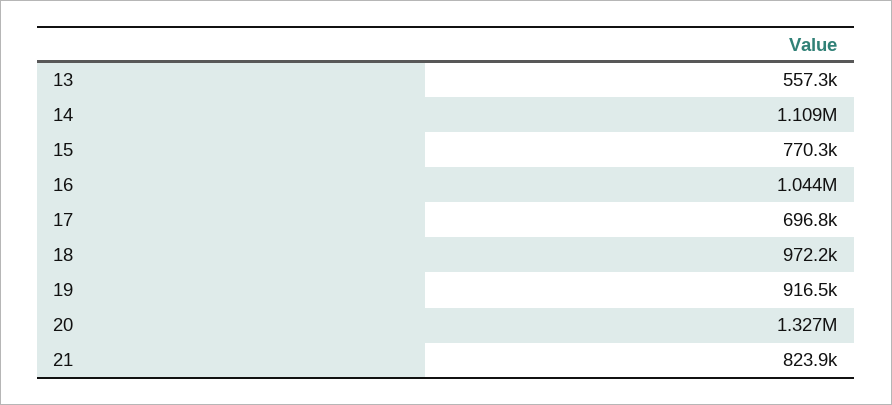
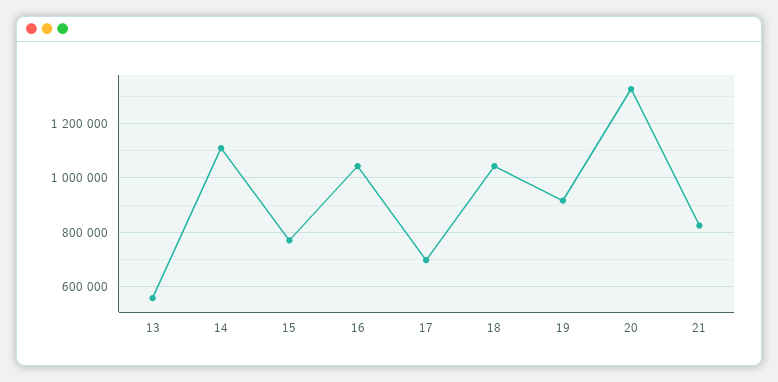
18: 972200 -> 1050000

